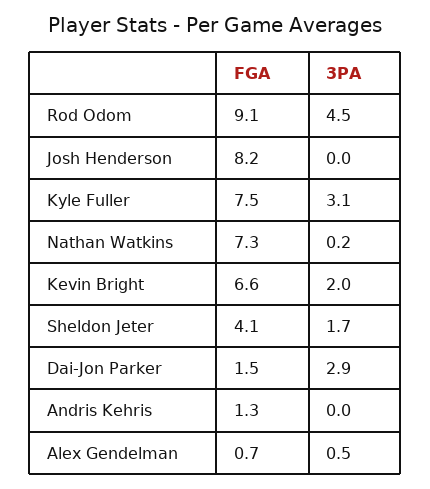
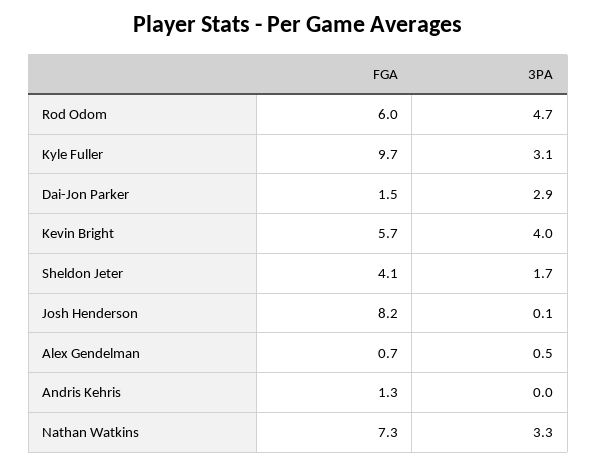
FGA, Rod Odom: 9.1 -> 6
3PA, Rod Odom: 4.5 -> 4.7
3PA, Josh Henderson: 0 -> 0.1
FGA, Kyle Fuller: 7.5 -> 9.7
3PA, Nathan Watkins: 0.2 -> 3.3
FGA, Kevin Bright: 6.6 -> 5.7
3PA, Kevin Bright: 2 -> 4

